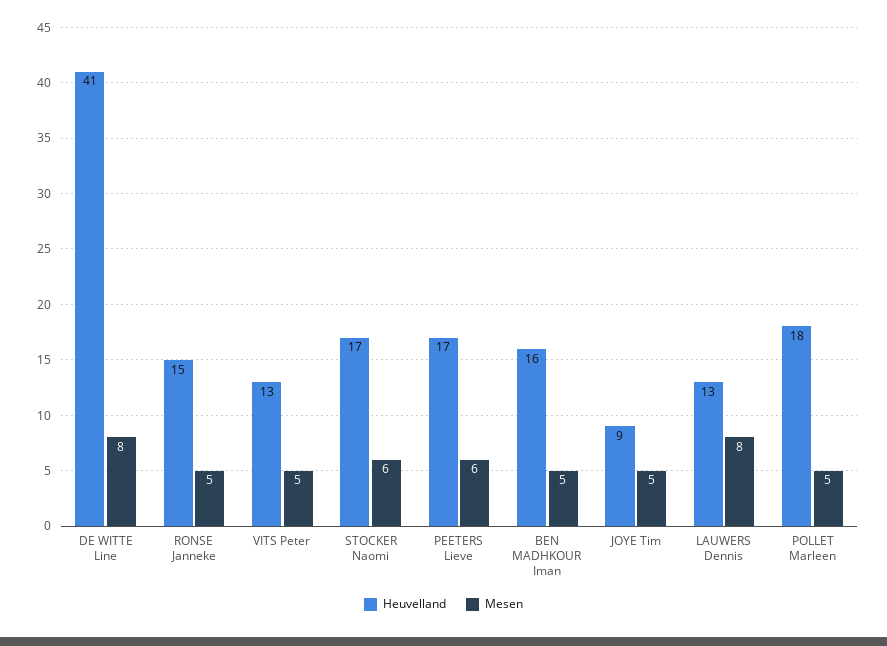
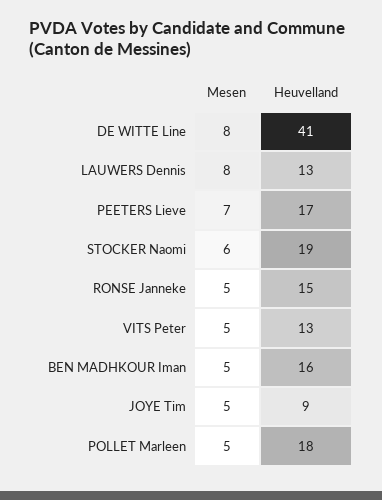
Heuvelland, STOCKER Naomi: 17 -> 19
Mesen, PEETERS Lieve: 6 -> 7

